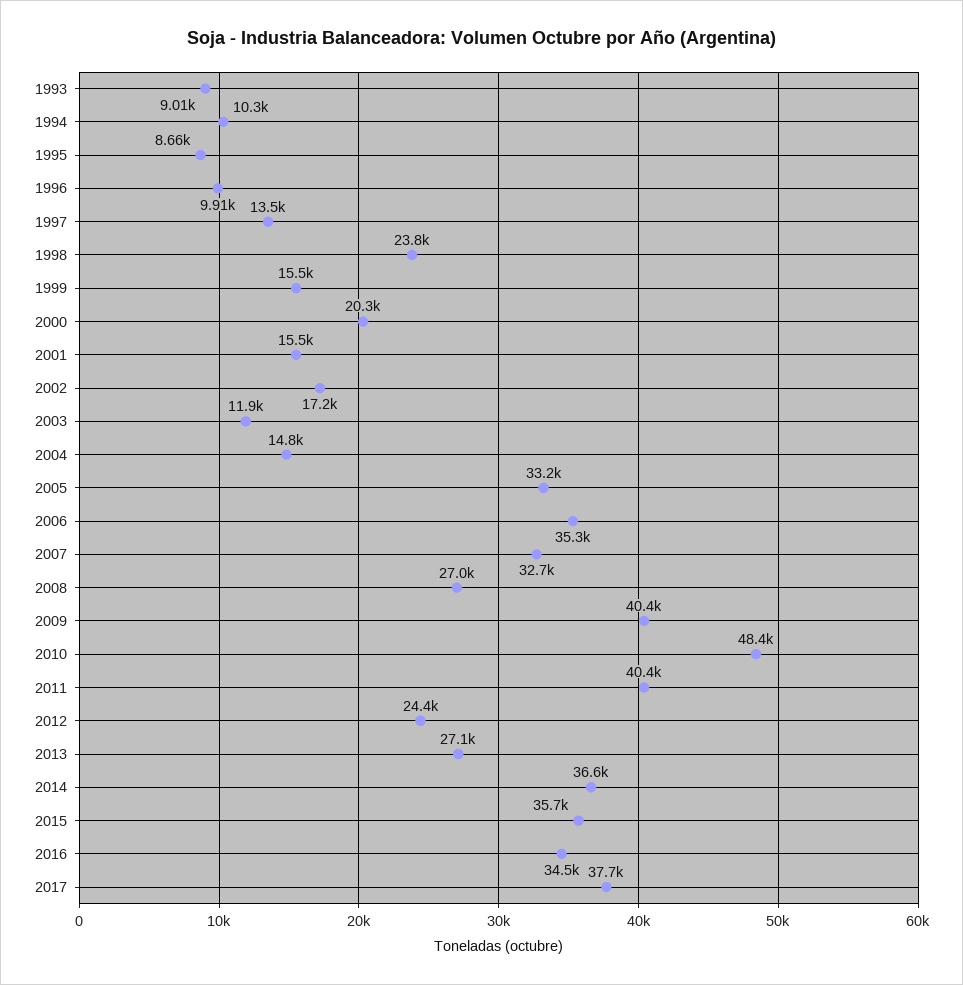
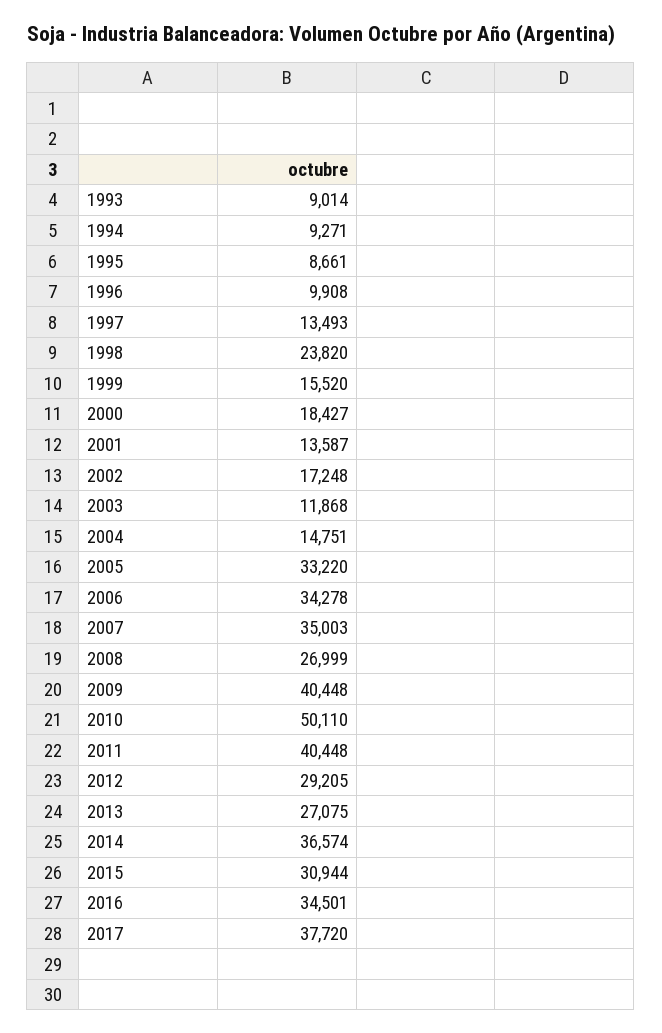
1994: 10300 -> 9271
2000: 20300 -> 18427
2001: 15500 -> 13587
2006: 35300 -> 34278
2007: 32700 -> 35003
2010: 48400 -> 50110
2012: 24400 -> 29205
2015: 35700 -> 30944

